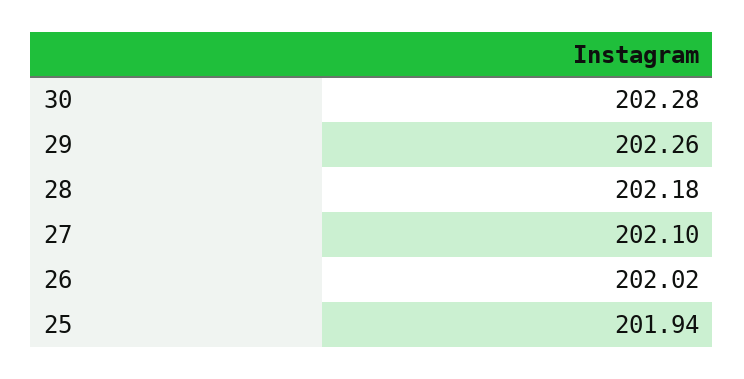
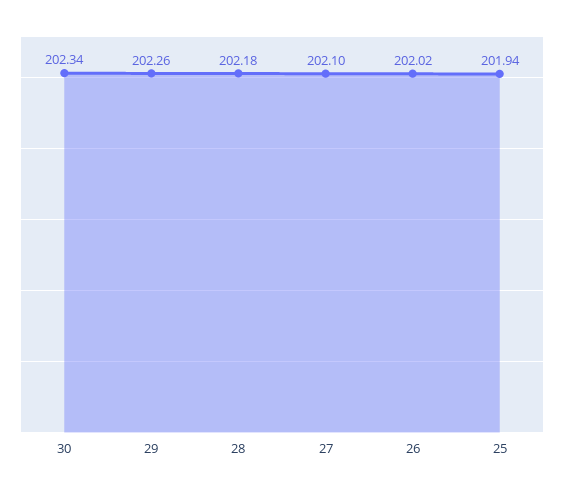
30: 202.28 -> 202.34

